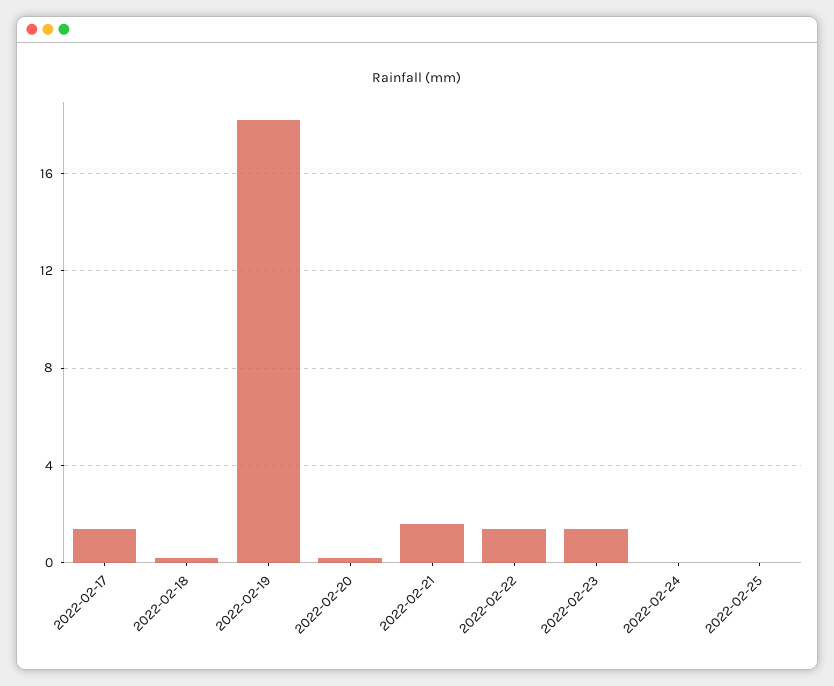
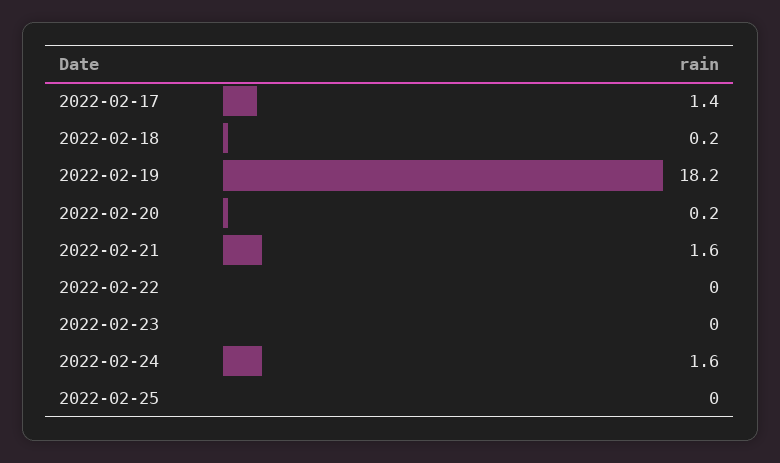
2022-02-22: 1.5 -> 0
2022-02-23: 1.5 -> 0
2022-02-24: 0 -> 1.6

